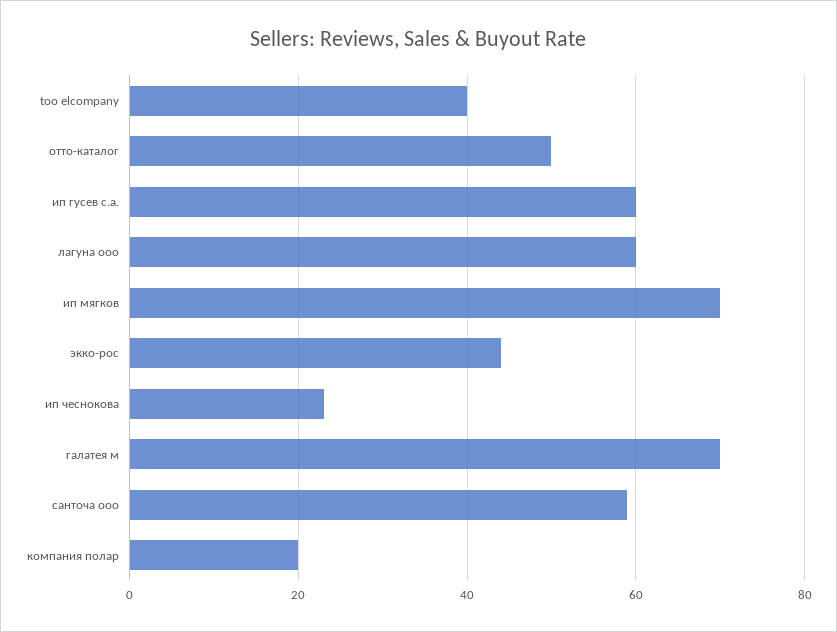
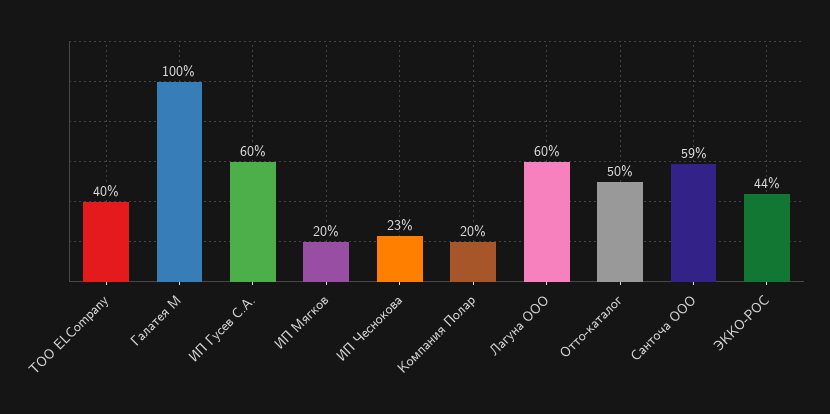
ип мягков: 70 -> 20
галатея м: 70 -> 100

